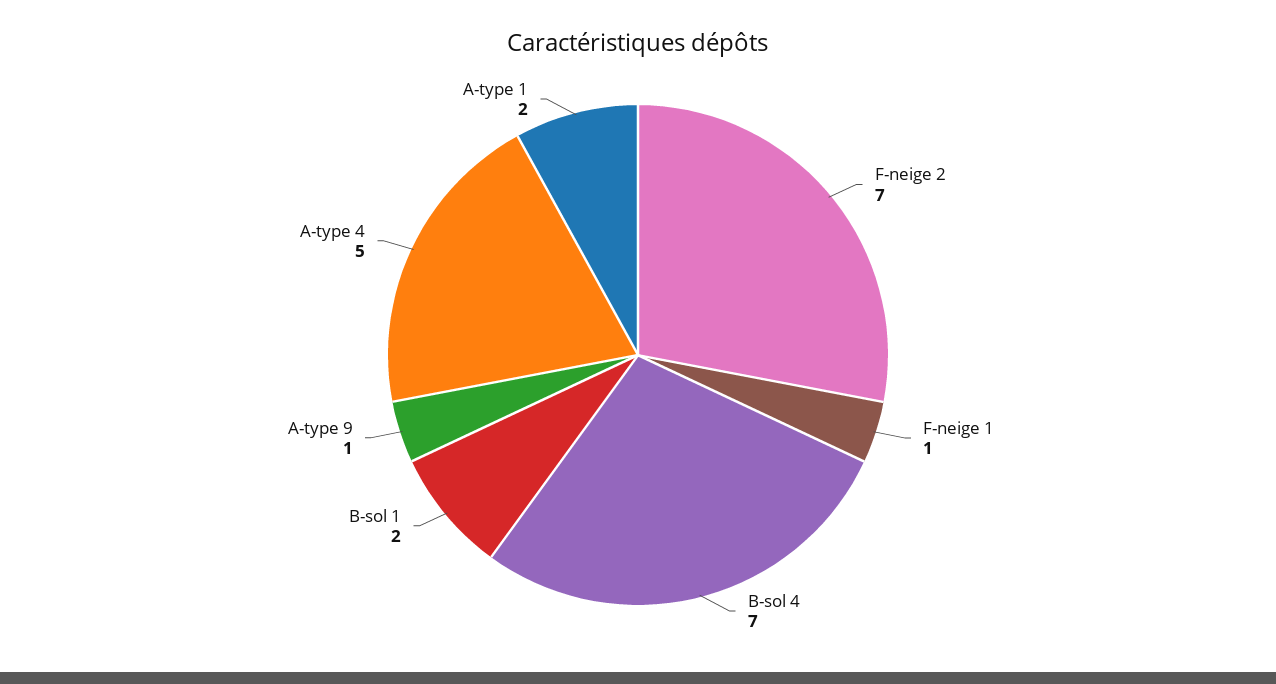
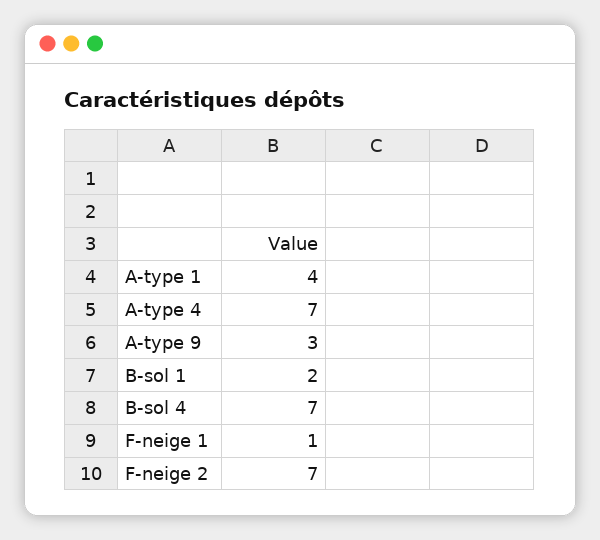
A-type 9: 1 -> 3
A-type 4: 5 -> 7
A-type 1: 2 -> 4

